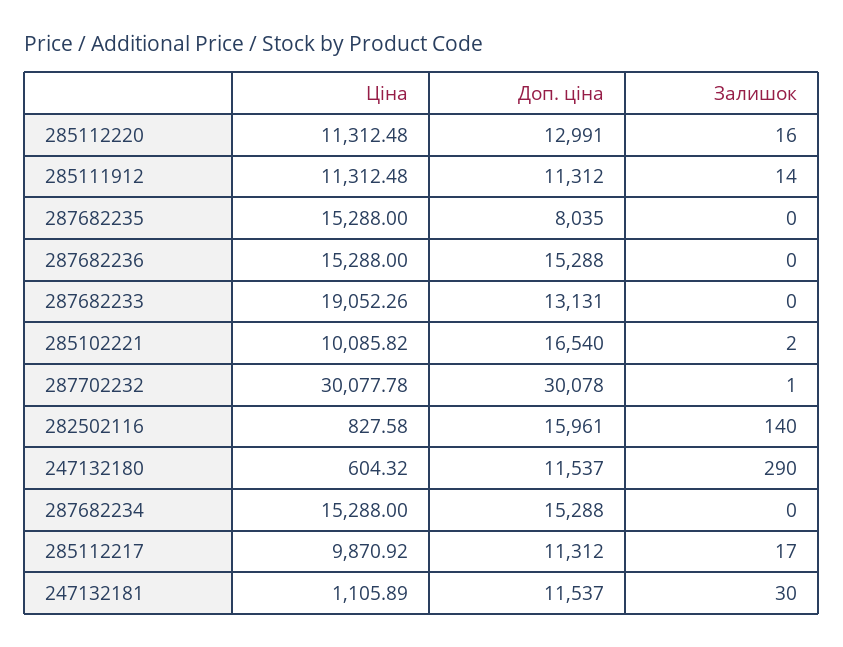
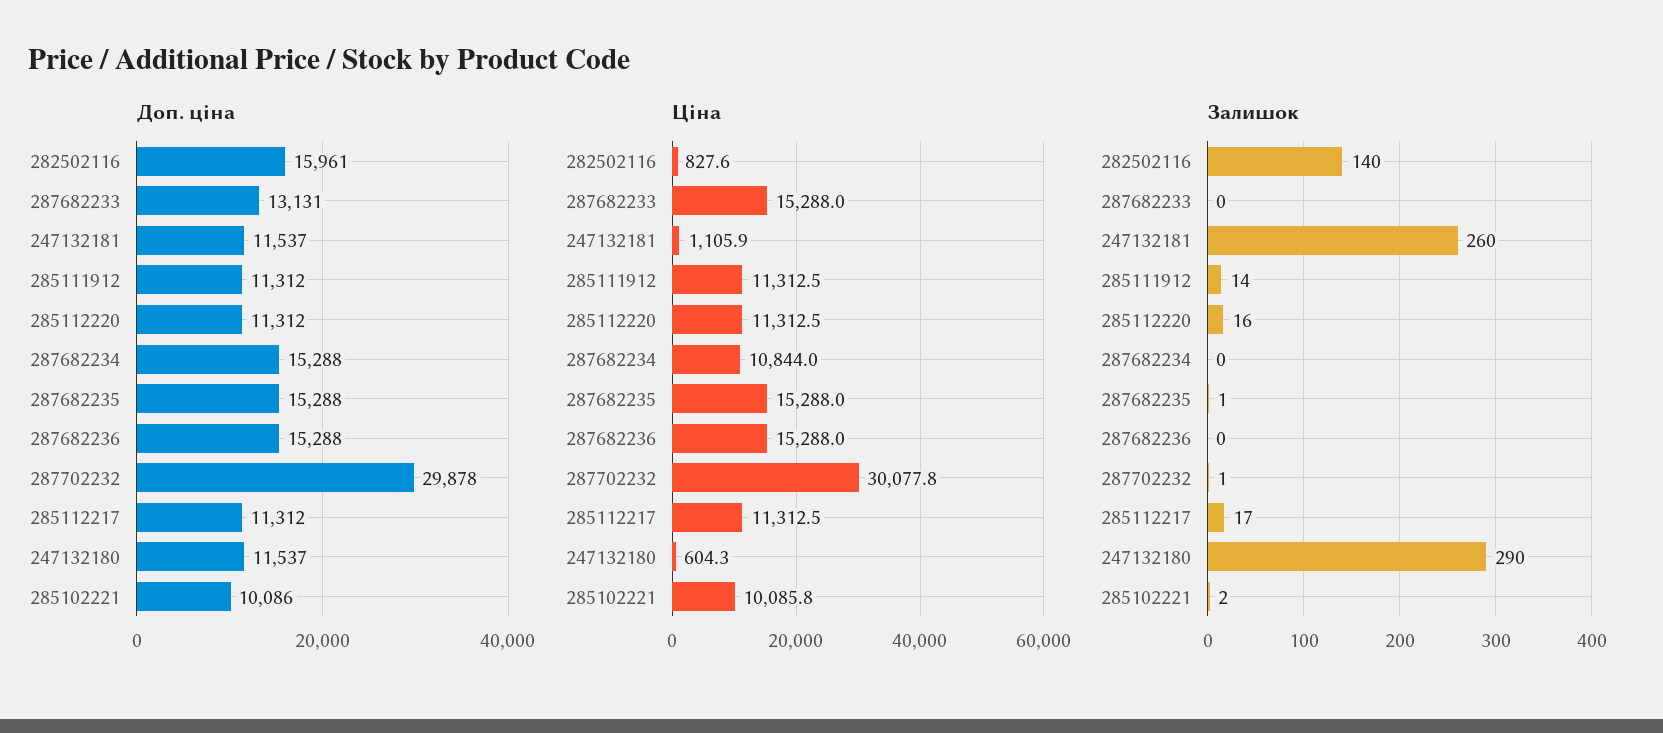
Доп. ціна, 285112220: 12991 -> 11312
Доп. ціна, 287682235: 8035 -> 15288
Залишок, 287682235: 0 -> 1
Ціна, 287682233: 19052.26 -> 15288
Доп. ціна, 285102221: 16540 -> 10086
Доп. ціна, 287702232: 30078 -> 29878
Ціна, 287682234: 15288 -> 10844
Ціна, 285112217: 9870.92 -> 11312.5
Залишок, 247132181: 30 -> 260

